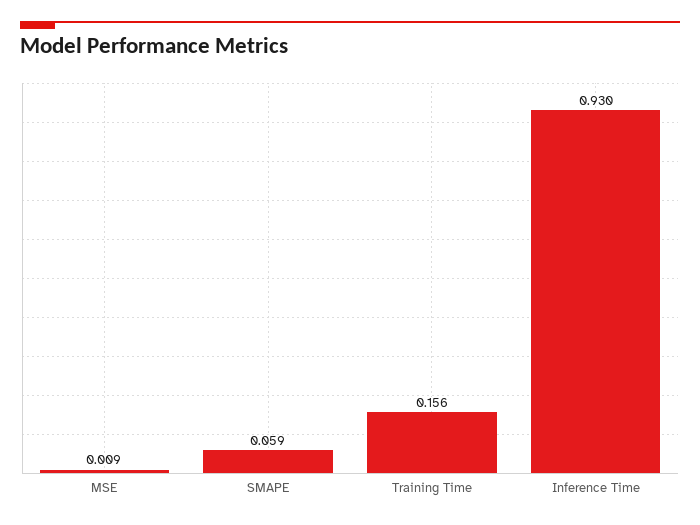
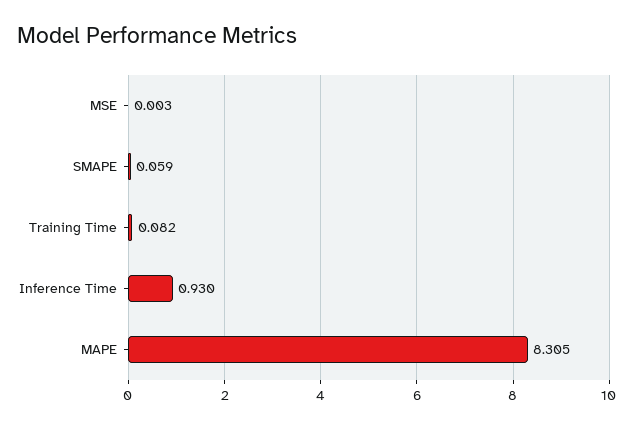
MSE: 0.009 -> 0.003
Training Time: 0.156 -> 0.082
MAPE: none -> 8.305

